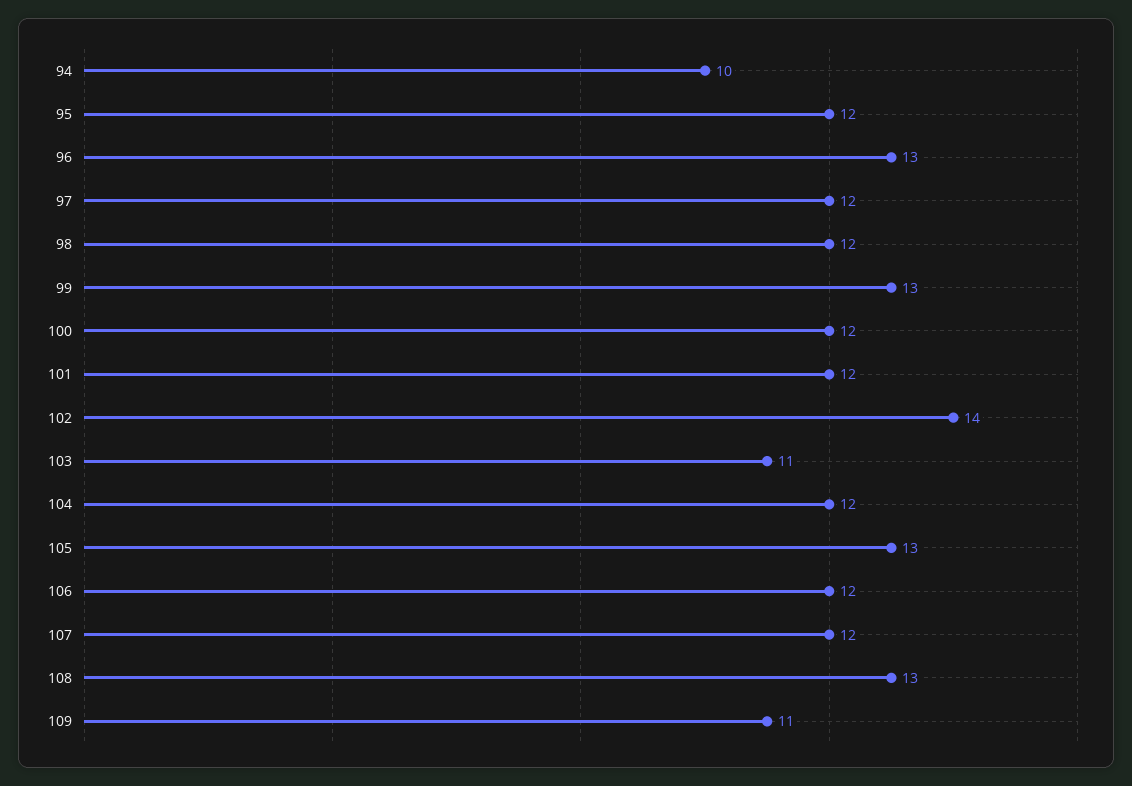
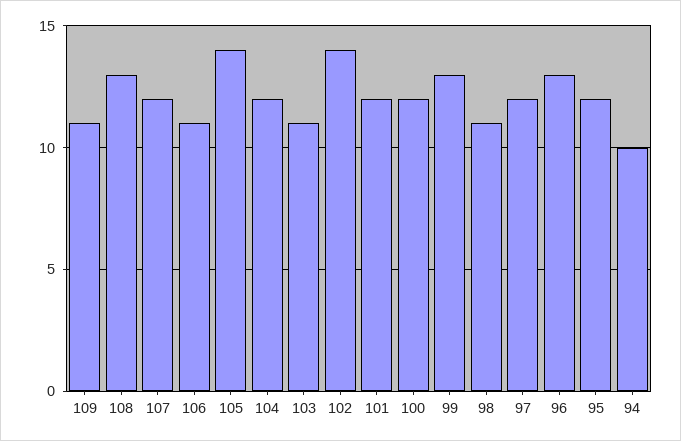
98: 12 -> 11
105: 13 -> 14
106: 12 -> 11

